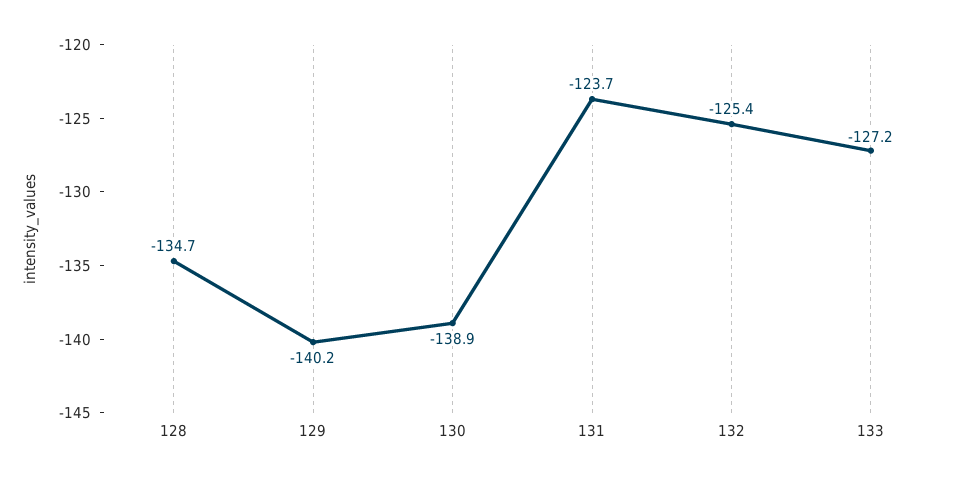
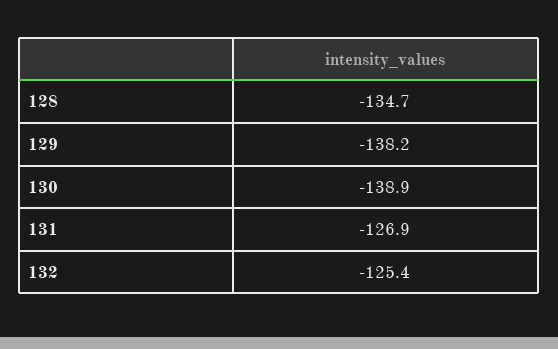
129: -140.2 -> -138.2
131: -123.7 -> -126.9
133: -127.2 -> none

